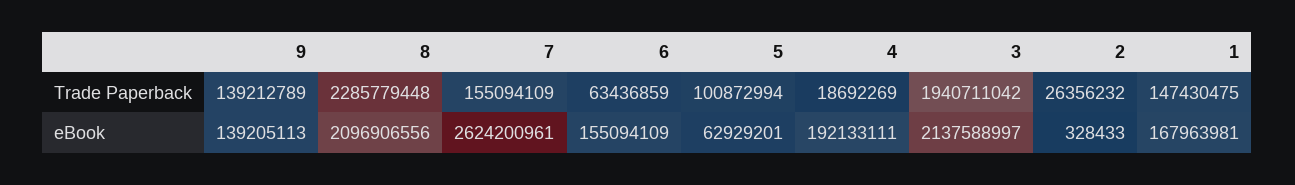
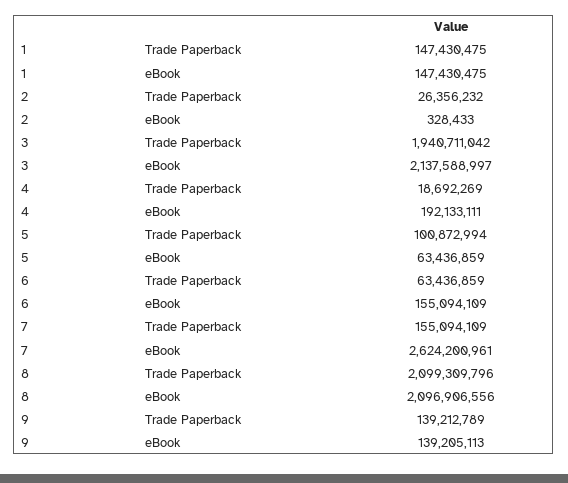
8, Trade Paperback: 2285779448 -> 2099309796
5, eBook: 62929201 -> 63436859
1, eBook: 167963981 -> 147430475

